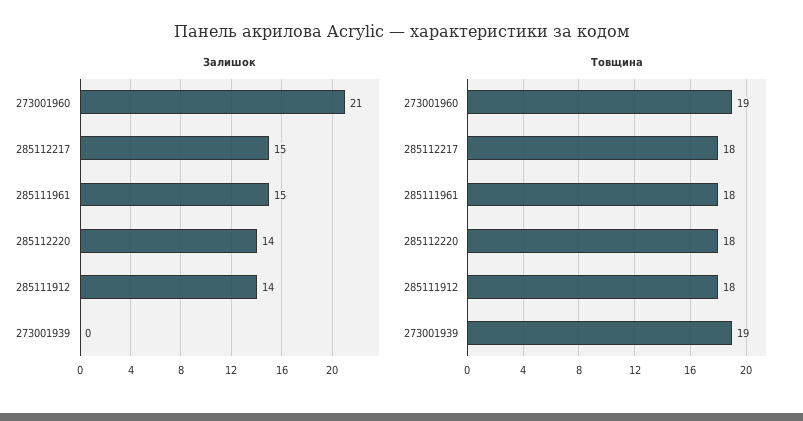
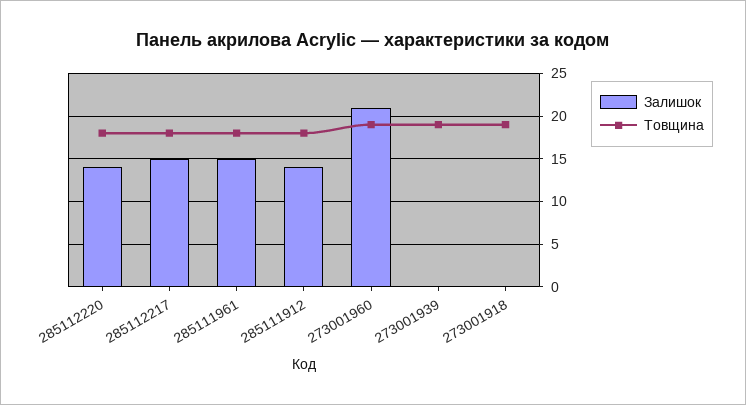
Залишок, 273001918: none -> 0
Товщина, 273001918: none -> 19

